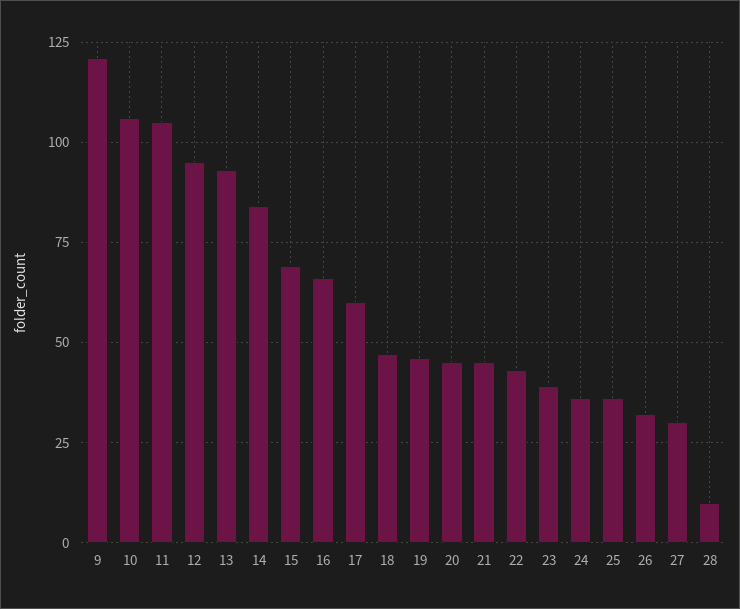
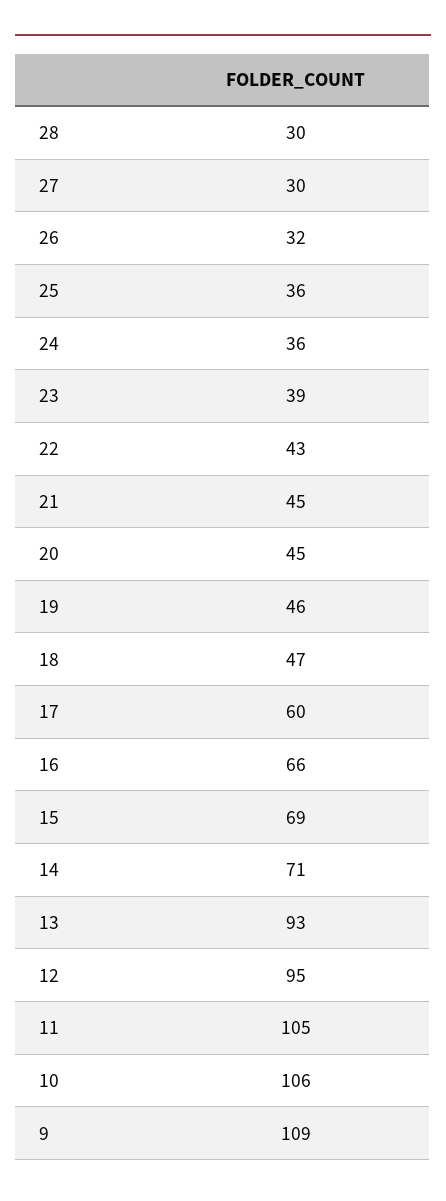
9: 120 -> 109
14: 85 -> 71
28: 10 -> 30

